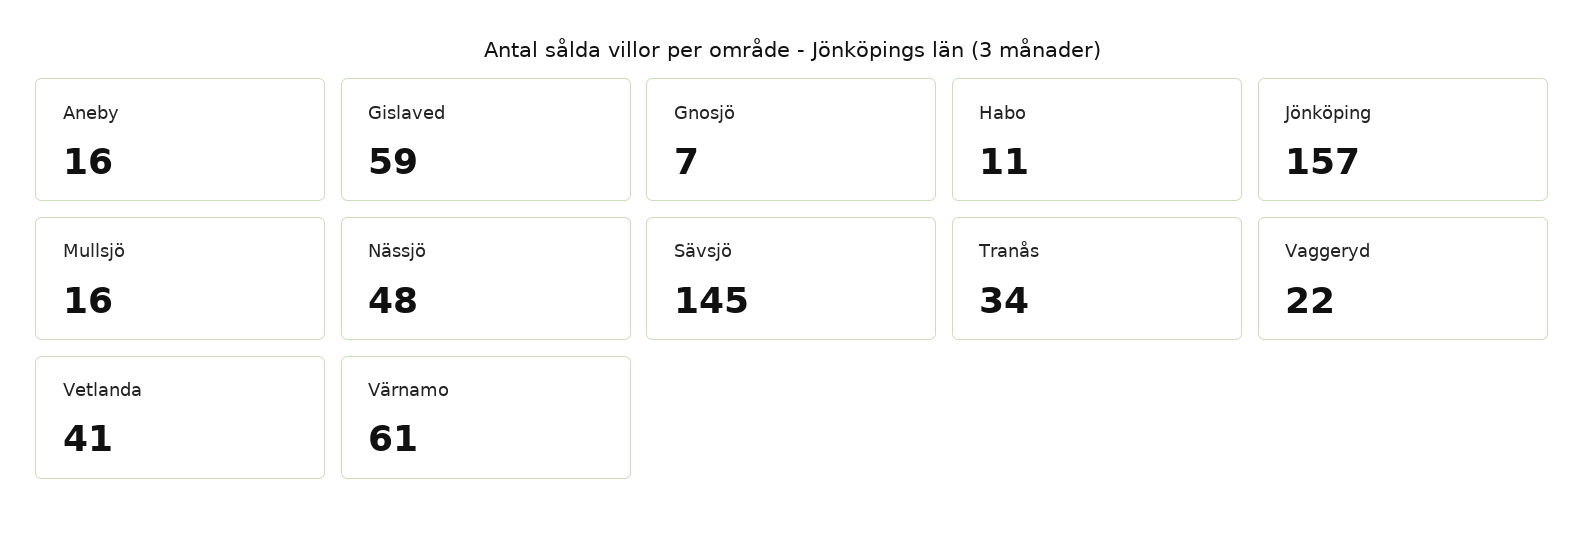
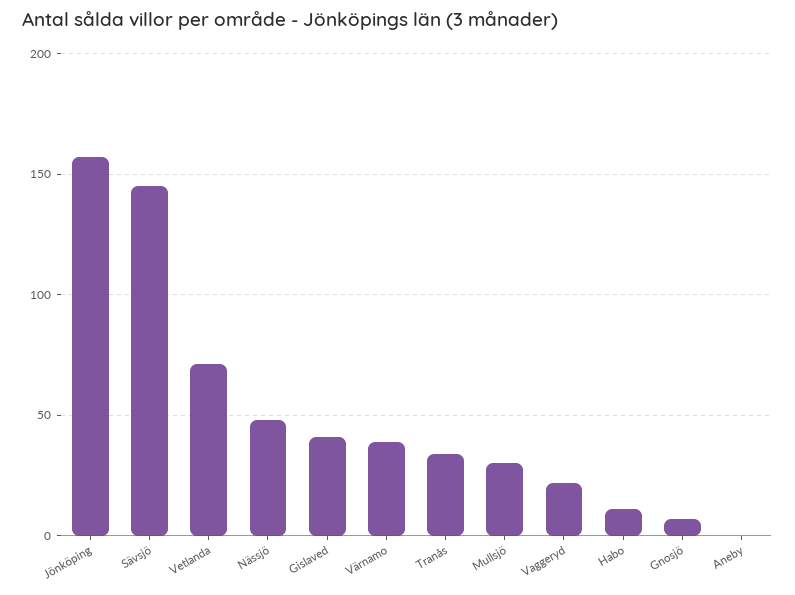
Aneby: 16 -> 0
Gislaved: 59 -> 40
Mullsjö: 16 -> 30
Vetlanda: 41 -> 70
Värnamo: 61 -> 40

